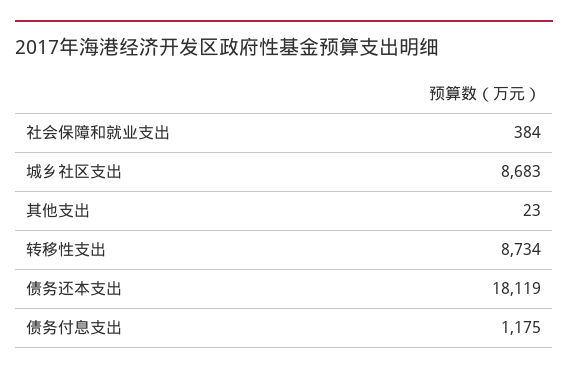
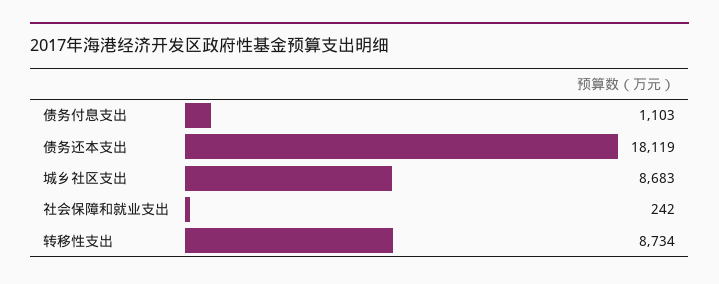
社会保障和就业支出: 384 -> 242
其他支出: 23 -> none
债务付息支出: 1175 -> 1103

